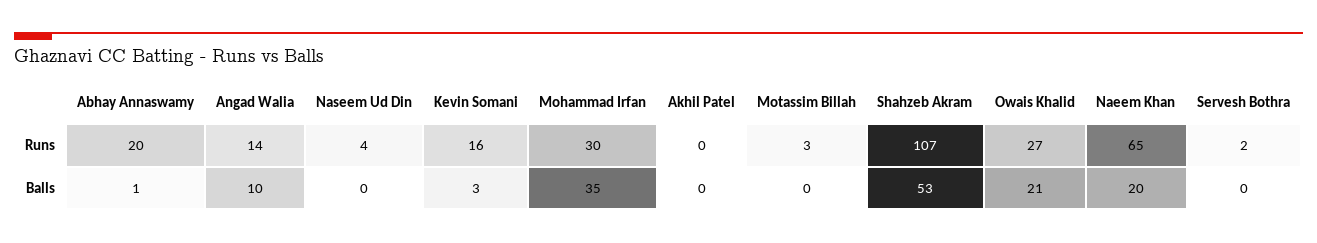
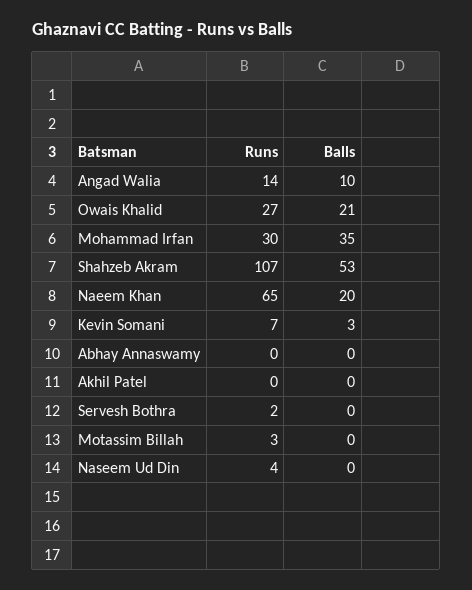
Abhay Annaswamy, Runs: 20 -> 0
Kevin Somani, Runs: 16 -> 7
Abhay Annaswamy, Balls: 1 -> 0

